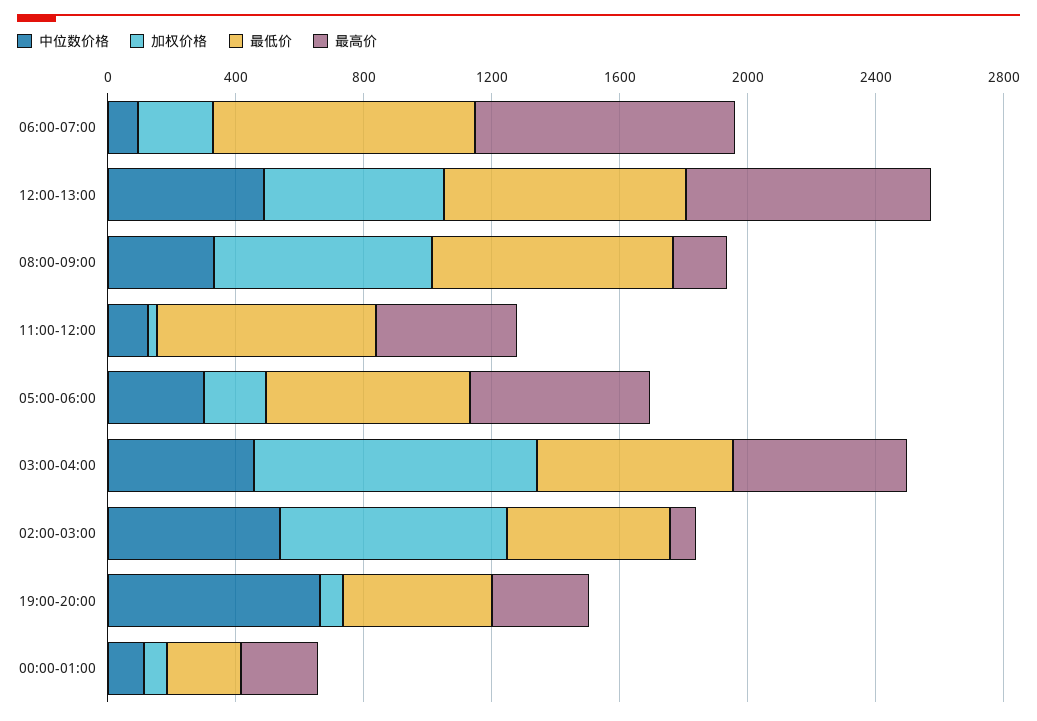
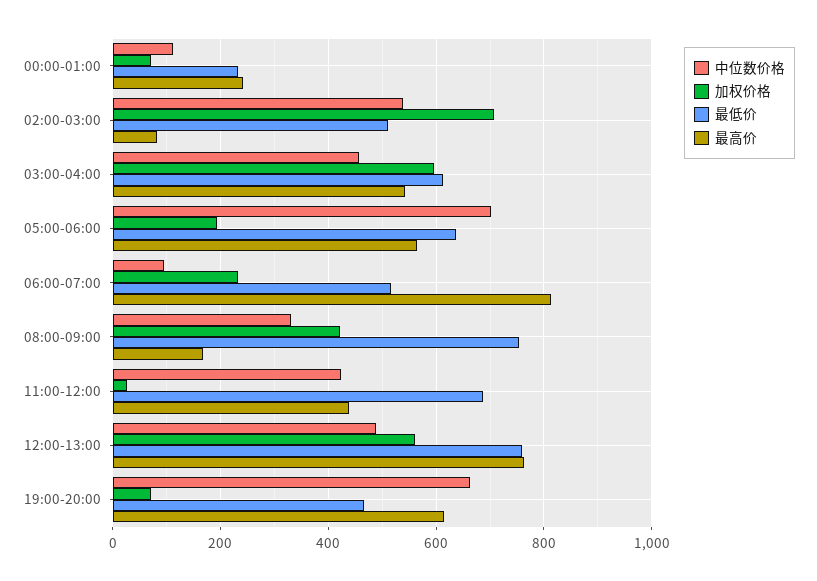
最低价, 06:00-07:00: 800 -> 520
加权价格, 08:00-09:00: 700 -> 420
中位数价格, 11:00-12:00: 100 -> 420
中位数价格, 05:00-06:00: 300 -> 700
加权价格, 03:00-04:00: 900 -> 600
最高价, 19:00-20:00: 300 -> 620

